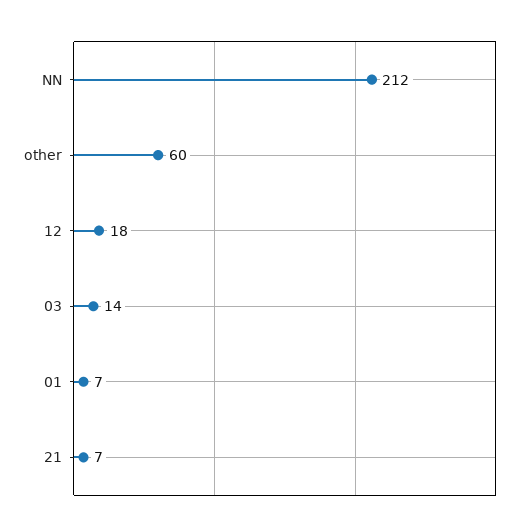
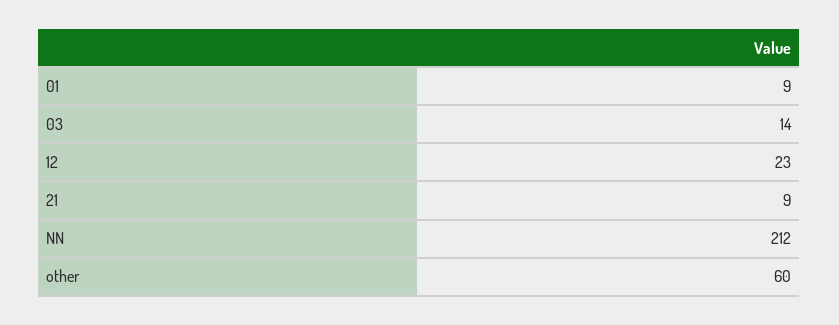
12: 18 -> 23
01: 7 -> 9
21: 7 -> 9

